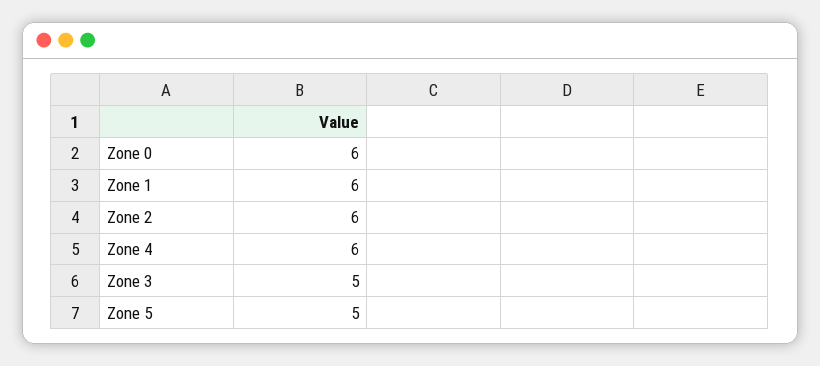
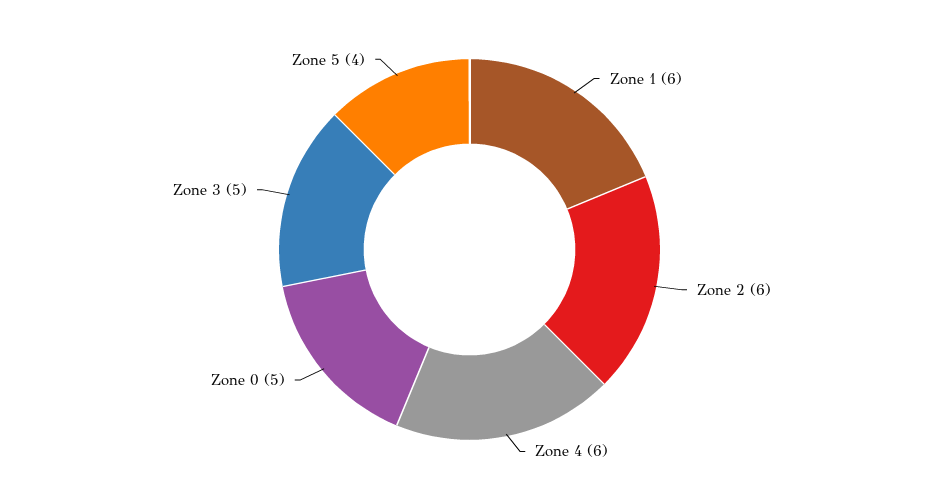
Zone 0: 6 -> 5
Zone 5: 5 -> 4

